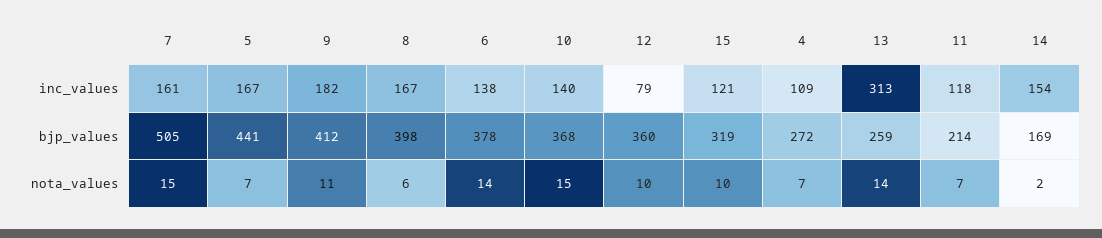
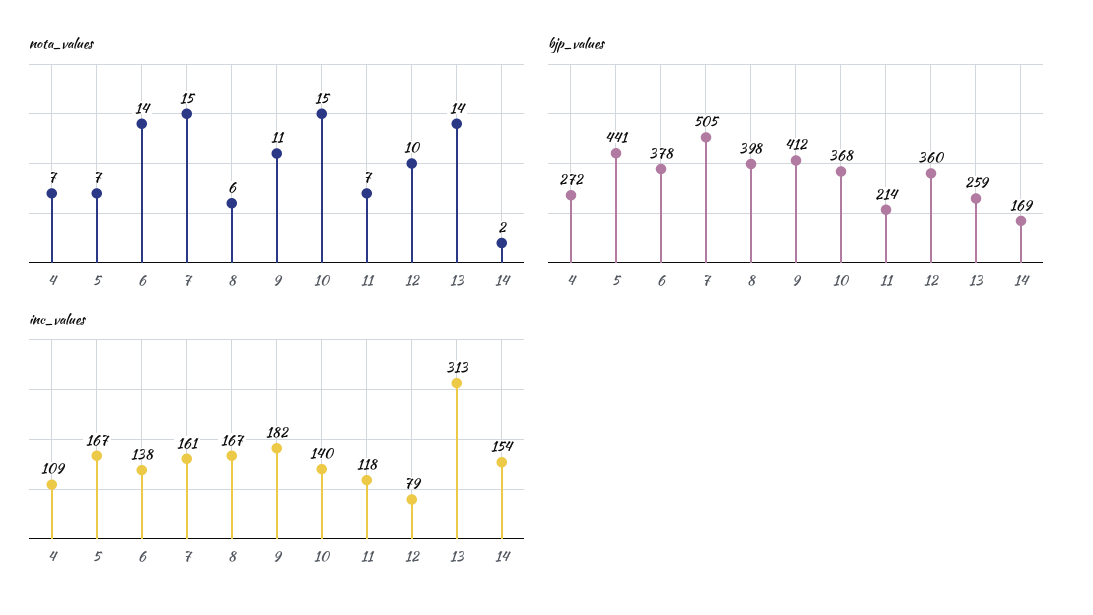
inc_values, 15: 121 -> none
bjp_values, 15: 319 -> none
nota_values, 15: 10 -> none

